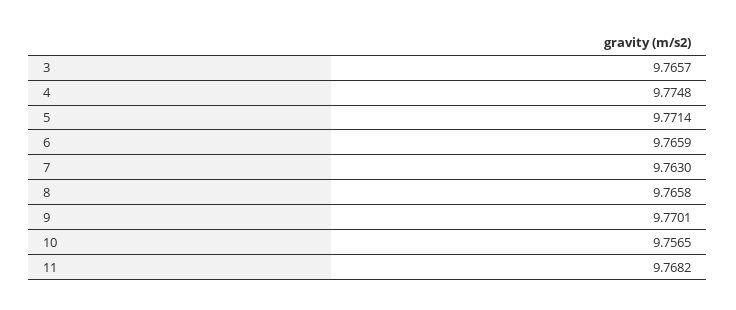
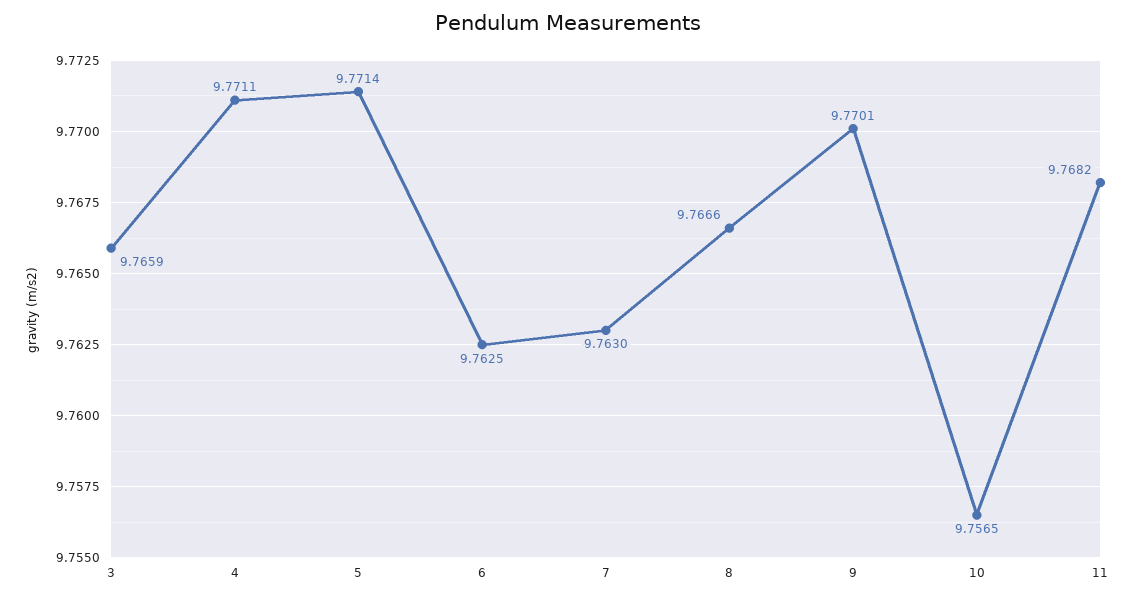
3: 9.7657 -> 9.7659
4: 9.7748 -> 9.7711
6: 9.7659 -> 9.7625
8: 9.7658 -> 9.7666

